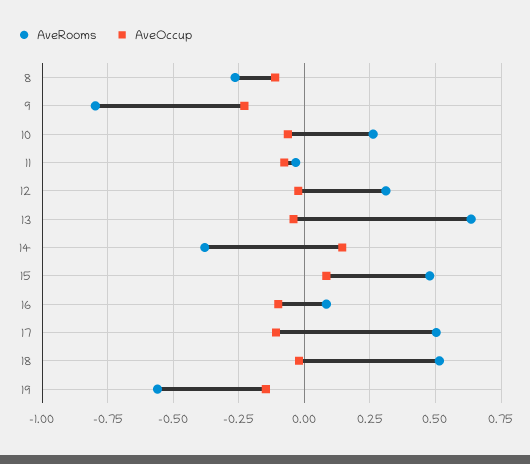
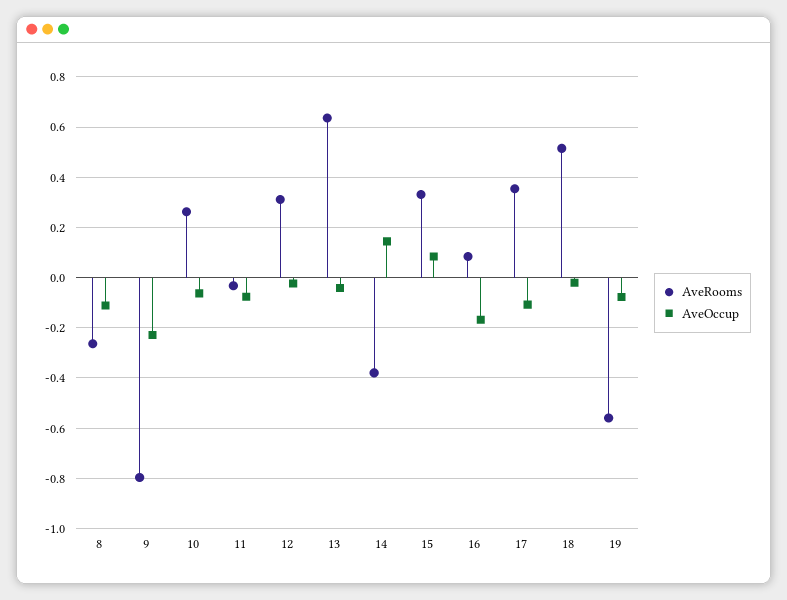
AveRooms, 15: 0.475 -> 0.325
AveOccup, 16: -0.1 -> -0.175
AveRooms, 17: 0.5 -> 0.35
AveOccup, 19: -0.15 -> -0.075

